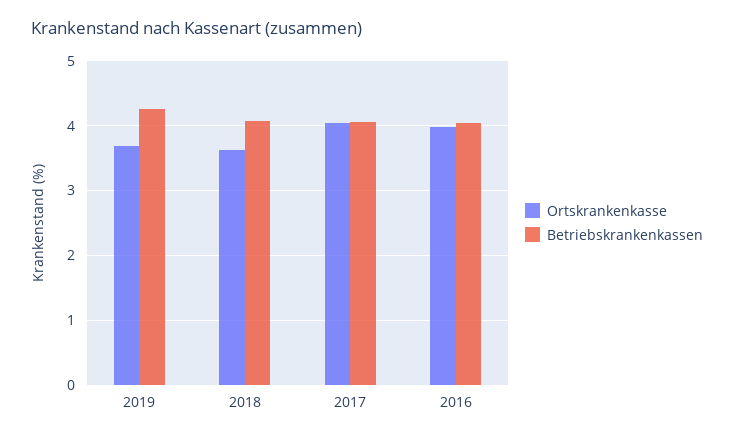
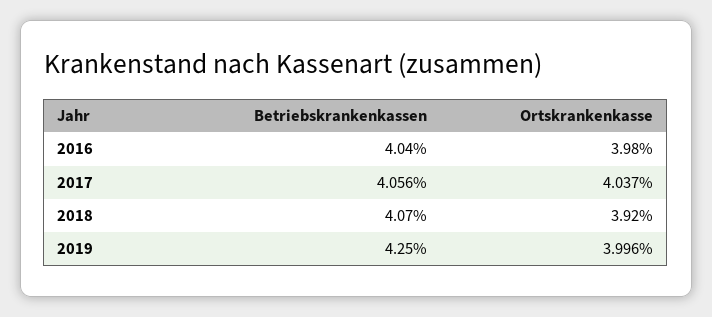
Ortskrankenkasse, 2019: 3.7 -> 3.996
Ortskrankenkasse, 2018: 3.6 -> 3.92

